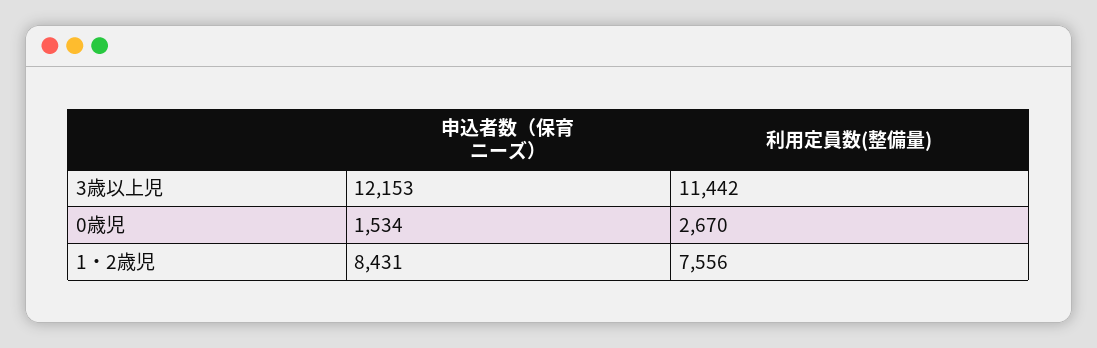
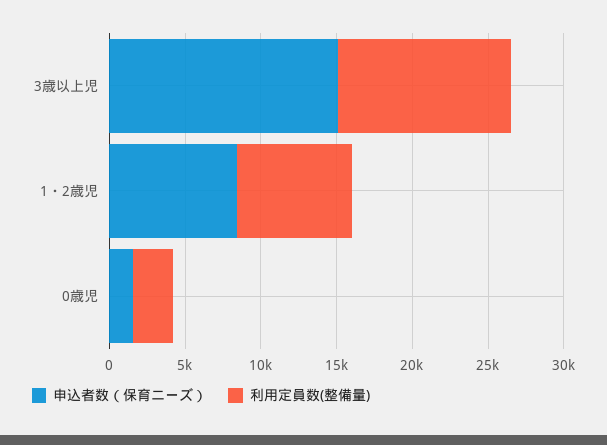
申込者数（保育ニーズ）, 3歳以上児: 12153 -> 15000

